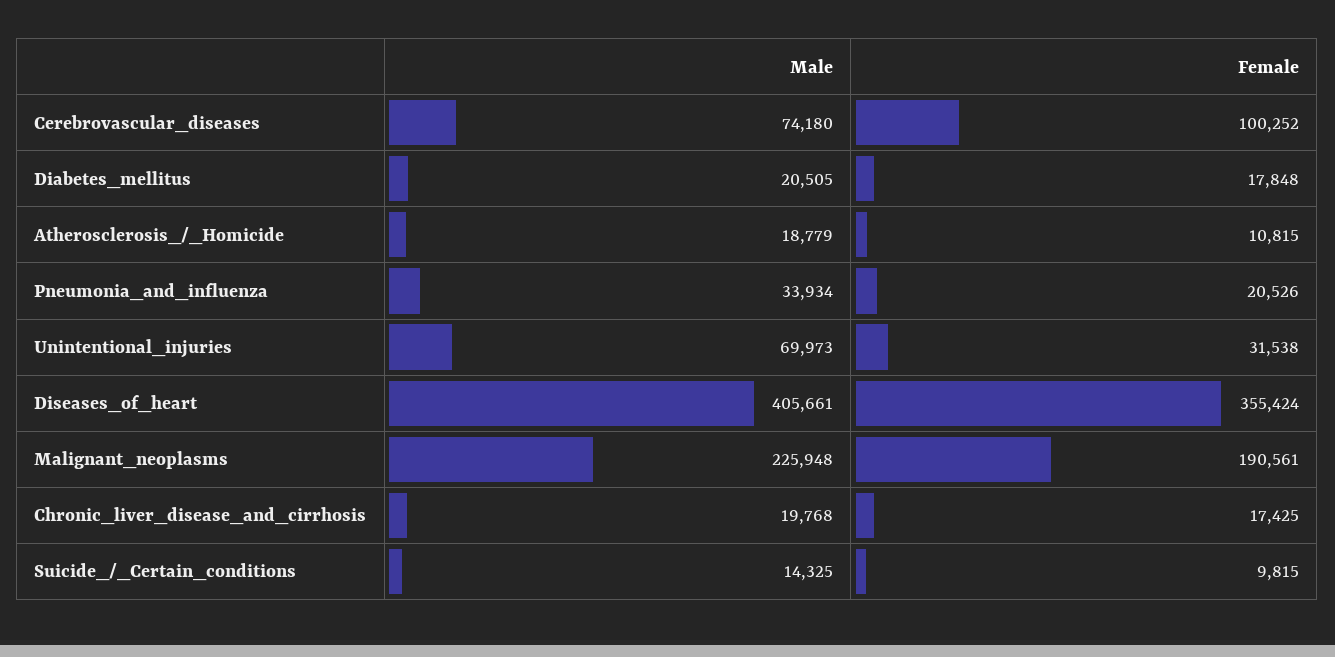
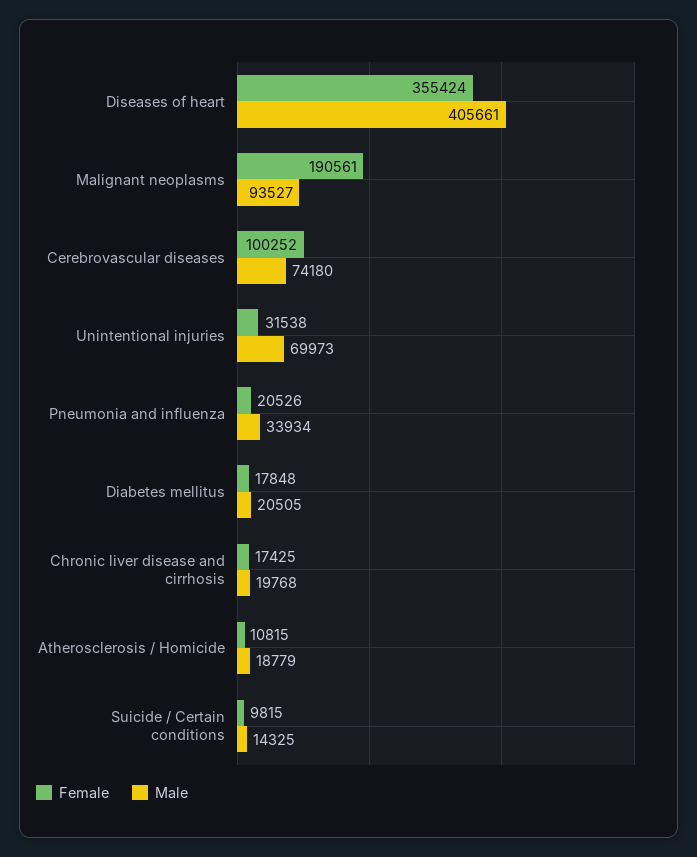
Male, Malignant_neoplasms: 225948 -> 93527

